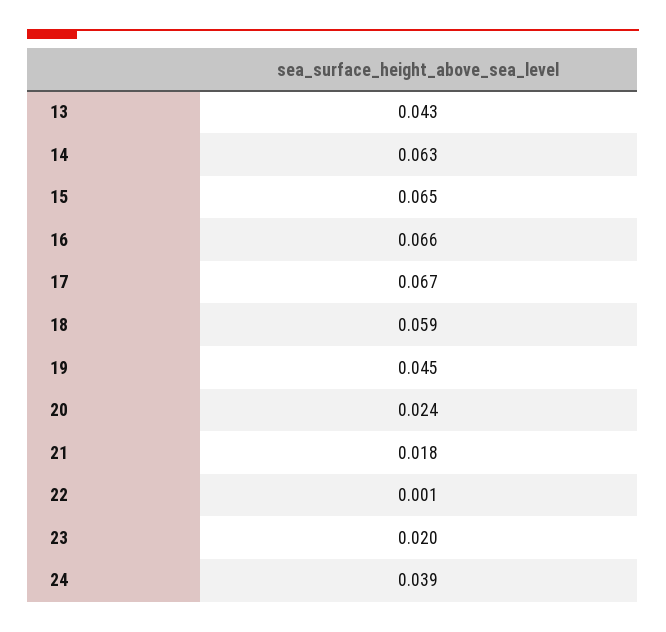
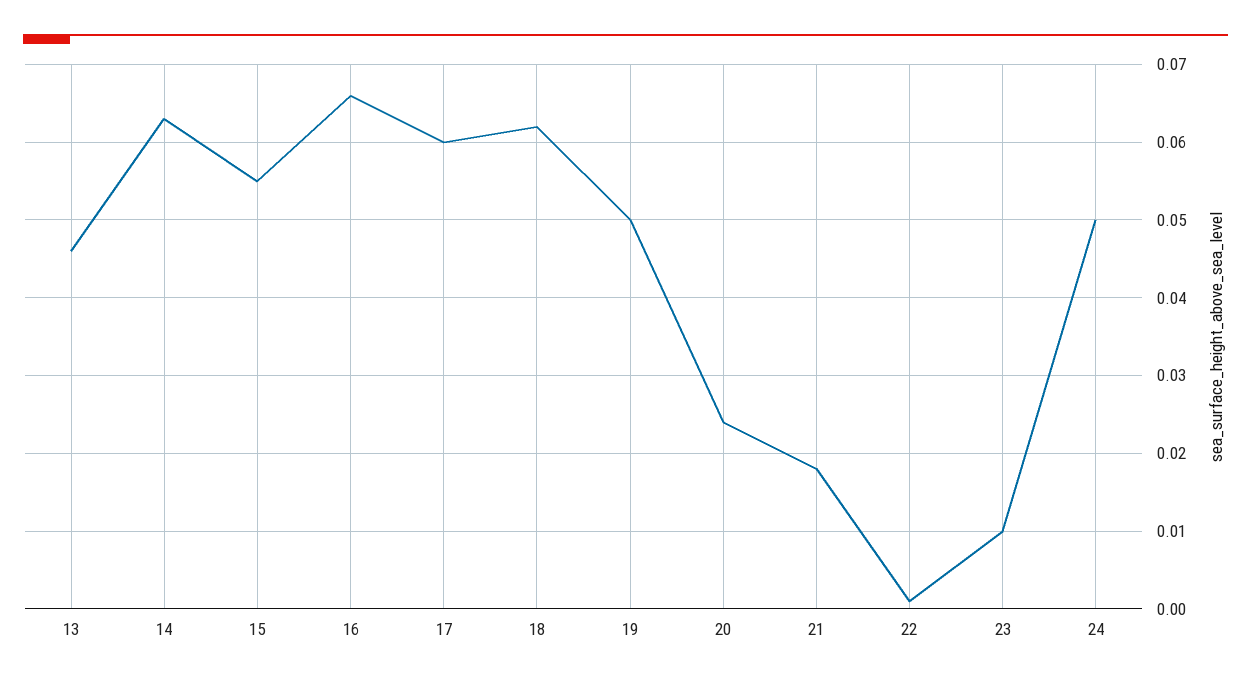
13: 0.043 -> 0.046
15: 0.065 -> 0.055
17: 0.067 -> 0.06
18: 0.059 -> 0.062
19: 0.045 -> 0.05
23: 0.02 -> 0.01
24: 0.039 -> 0.05

